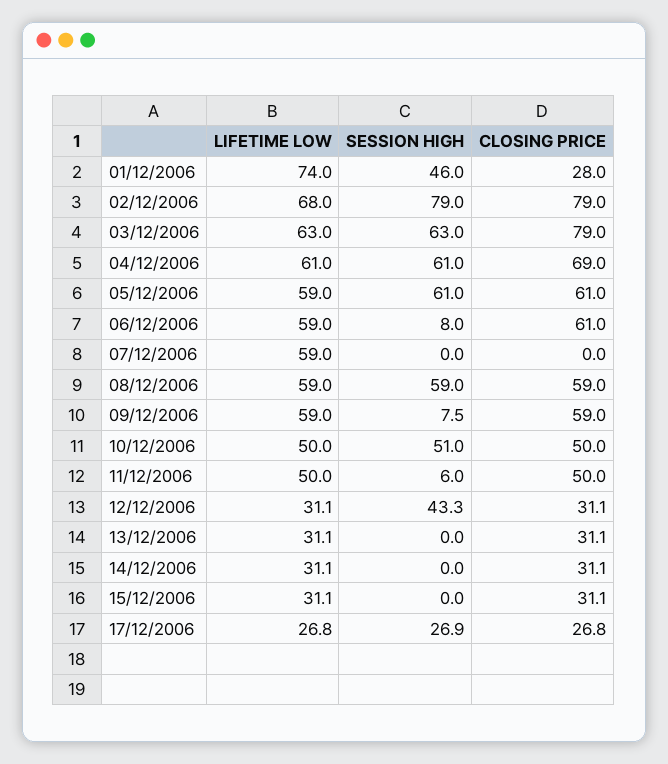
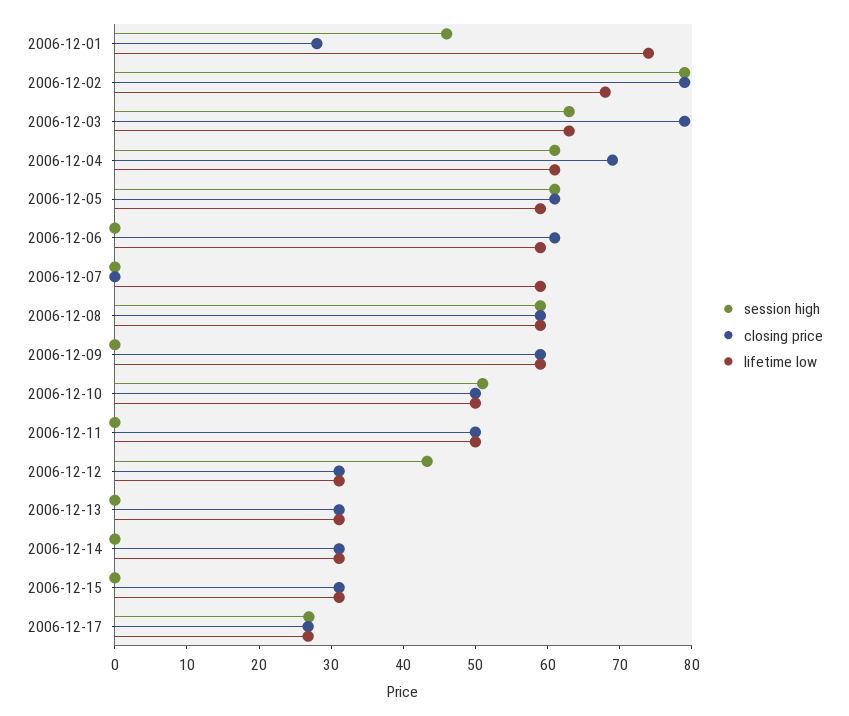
SESSION HIGH, 06/12/2006: 8 -> 0
SESSION HIGH, 09/12/2006: 7.5 -> 0
SESSION HIGH, 11/12/2006: 6 -> 0

